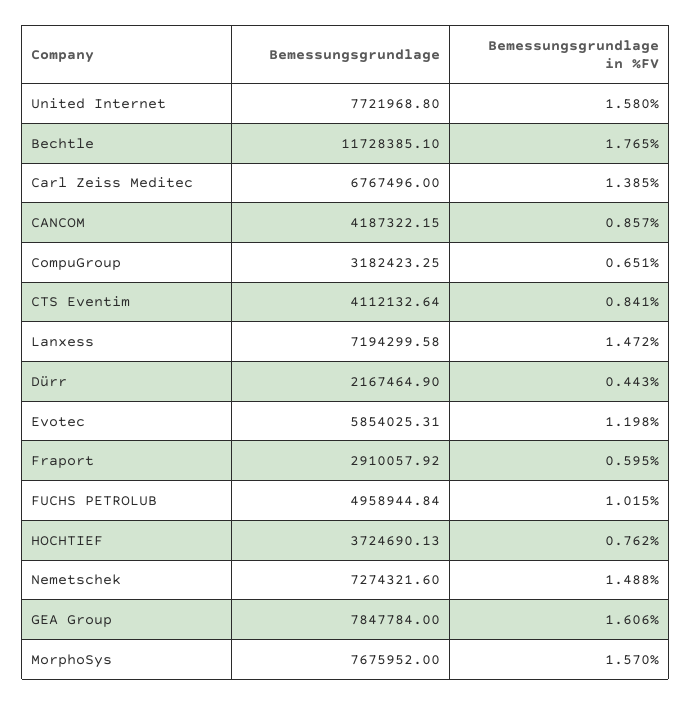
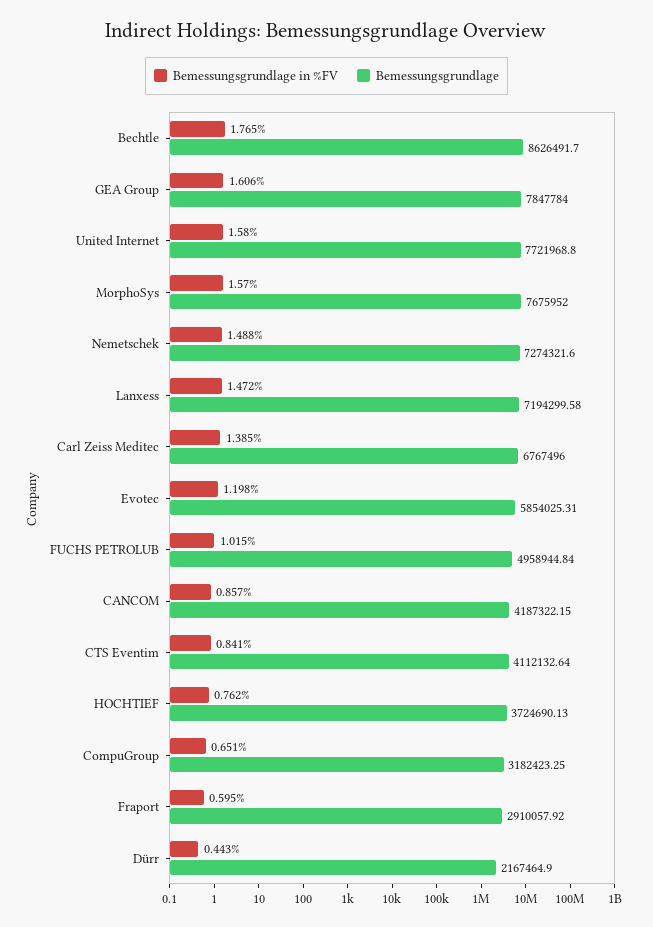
Bemessungsgrundlage, Bechtle: 11728385.1 -> 8626491.7

